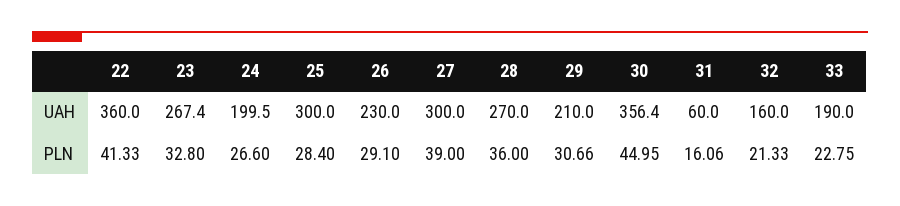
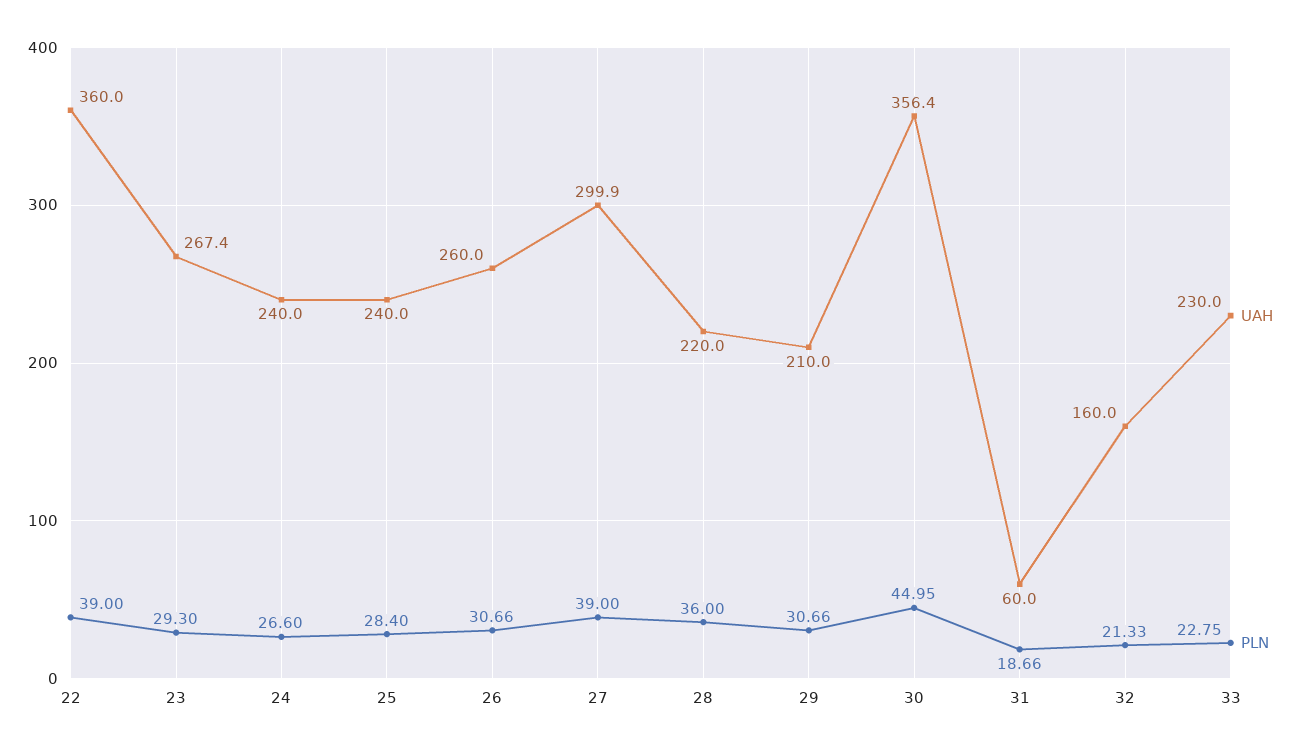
UAH, 24: 199.5 -> 240
UAH, 25: 300 -> 240
UAH, 26: 230 -> 260
UAH, 27: 300 -> 299.9
UAH, 28: 270 -> 220
UAH, 33: 190 -> 230
PLN, 22: 41.33 -> 39
PLN, 23: 32.8 -> 29.3
PLN, 26: 29.1 -> 30.66
PLN, 31: 16.06 -> 18.66

